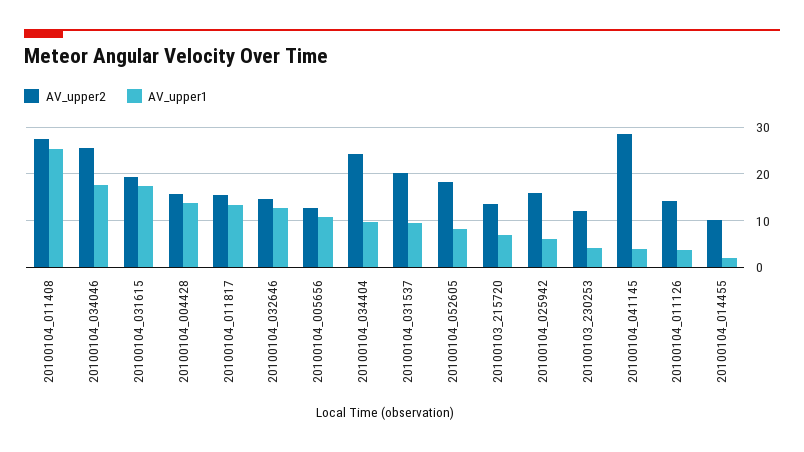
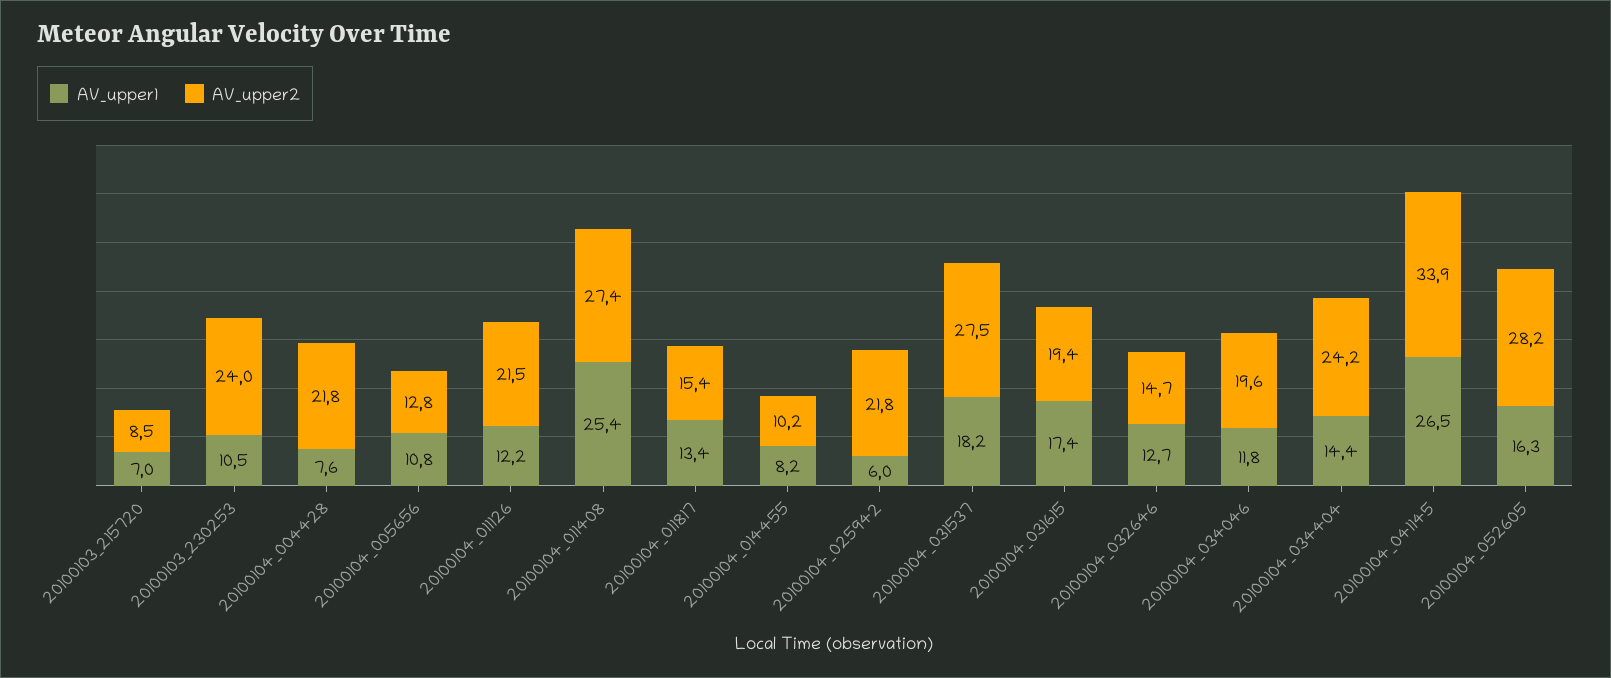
AV_upper2, 20100104_034046: 26 -> 19.6
AV_upper1, 20100104_034046: 18 -> 11.8
AV_upper2, 20100104_004428: 16 -> 21.8
AV_upper1, 20100104_004428: 14 -> 7.6
AV_upper1, 20100104_034404: 10 -> 14.4
AV_upper2, 20100104_031537: 20 -> 27.5
AV_upper1, 20100104_031537: 10 -> 18.2
AV_upper2, 20100104_052605: 18 -> 28.2
AV_upper1, 20100104_052605: 8 -> 16.3
AV_upper2, 20100103_215720: 14 -> 8.5
AV_upper2, 20100104_025942: 16 -> 21.8
AV_upper2, 20100103_230253: 12 -> 24
AV_upper1, 20100103_230253: 4 -> 10.5
AV_upper2, 20100104_041145: 28 -> 33.9
AV_upper1, 20100104_041145: 4 -> 26.5
AV_upper2, 20100104_011126: 14 -> 21.5
AV_upper1, 20100104_011126: 4 -> 12.2
AV_upper1, 20100104_014455: 2 -> 8.2

